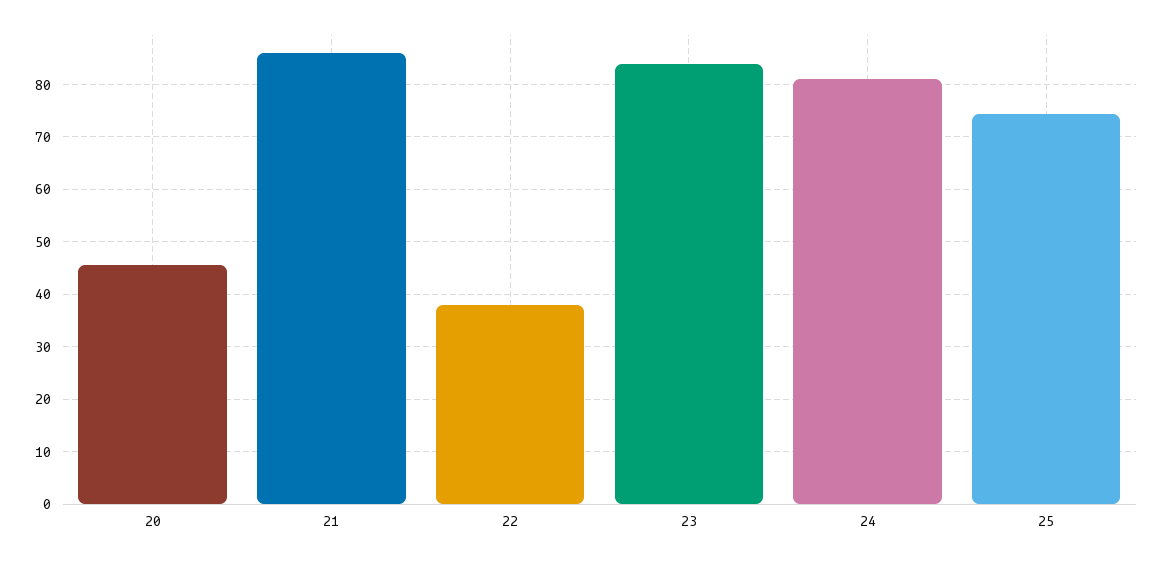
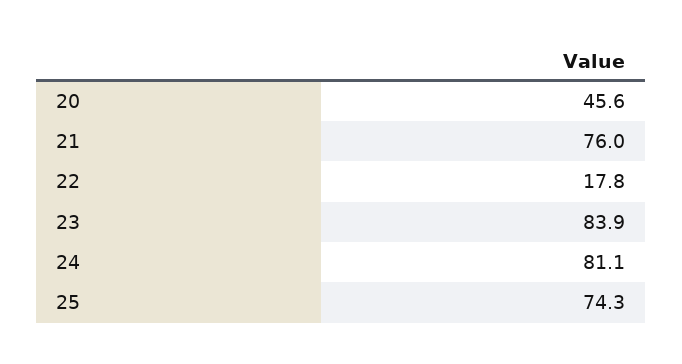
21: 86 -> 76
22: 38 -> 17.8

